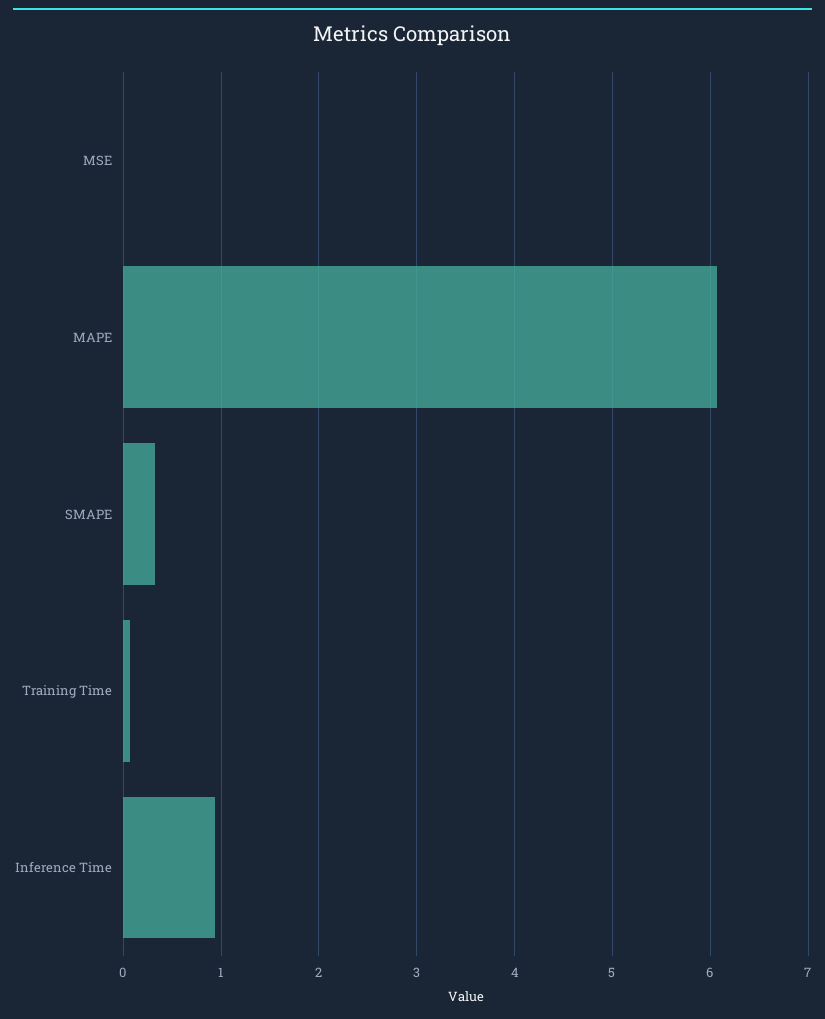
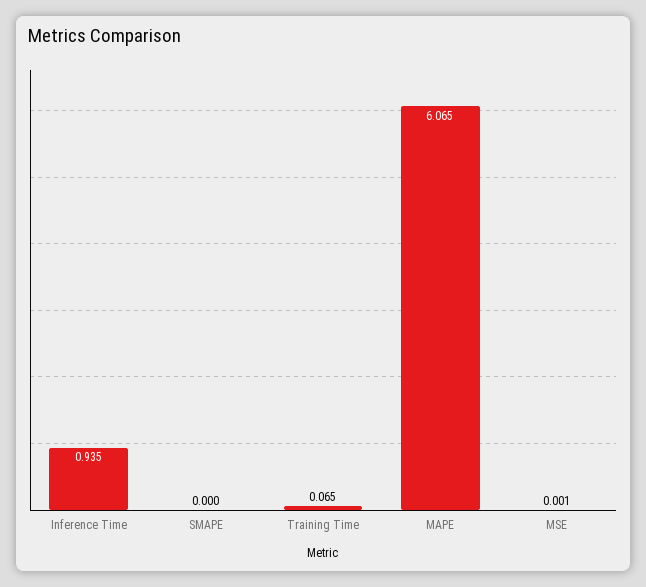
SMAPE: 0.3 -> 0

